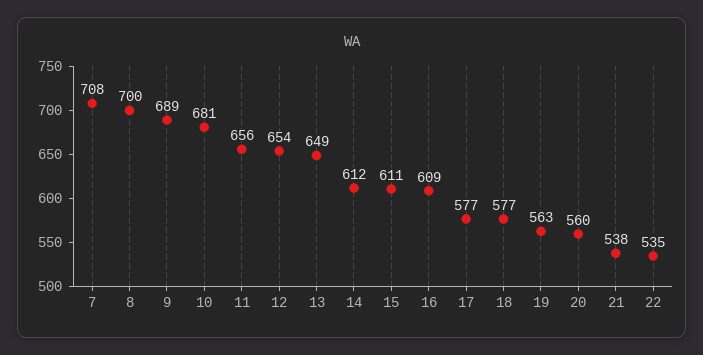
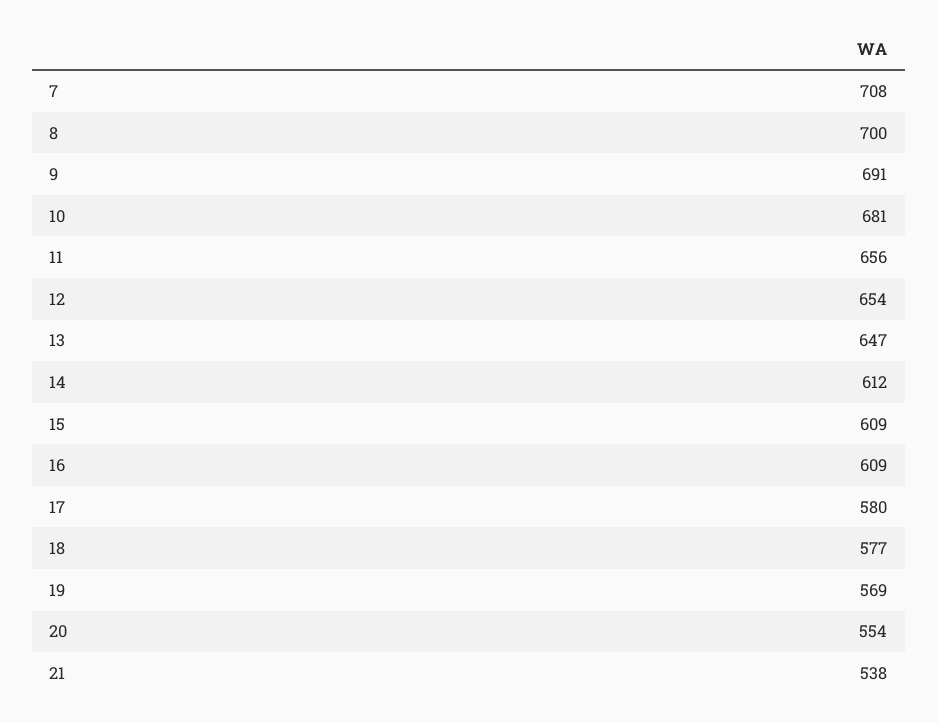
9: 689 -> 691
13: 649 -> 647
15: 611 -> 609
17: 577 -> 580
19: 563 -> 569
20: 560 -> 554
22: 535 -> none

